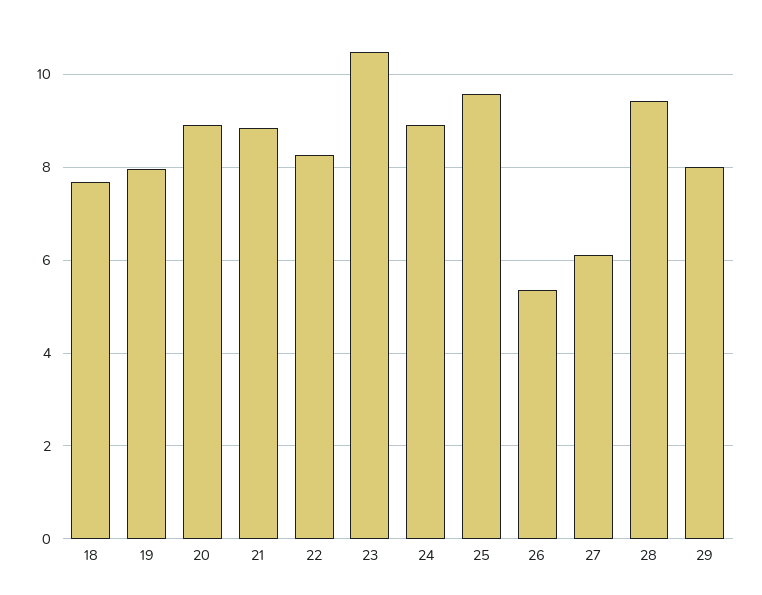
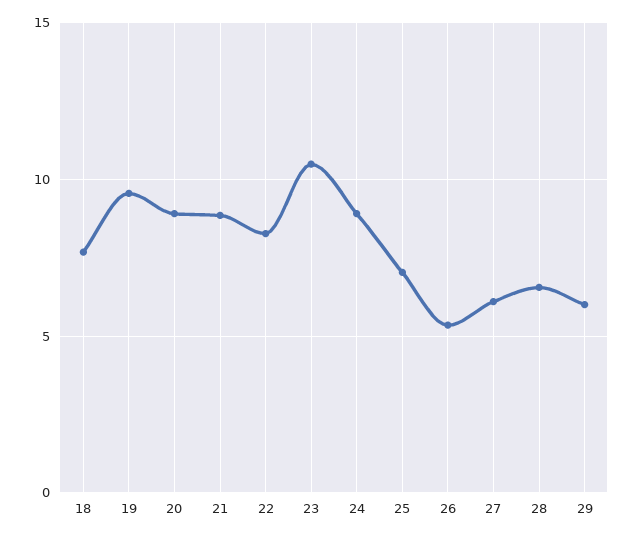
19: 8 -> 9.5
25: 9.6 -> 7
28: 9.4 -> 6.5
29: 8 -> 6

